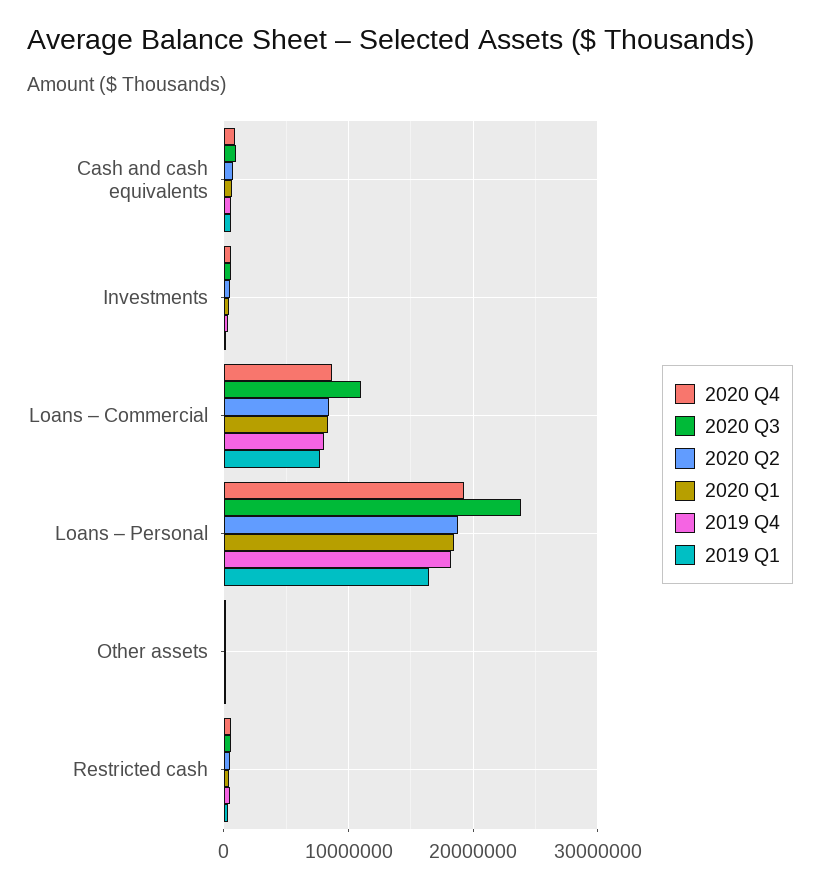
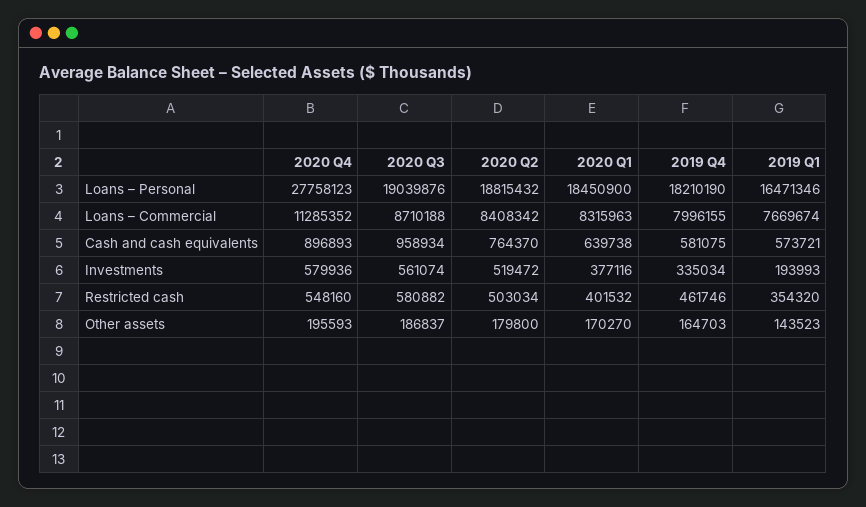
2020 Q4, Loans – Commercial: 9000000 -> 11285352
2020 Q3, Loans – Commercial: 11000000 -> 8710188
2020 Q4, Loans – Personal: 19000000 -> 27758123
2020 Q3, Loans – Personal: 24000000 -> 19039876

